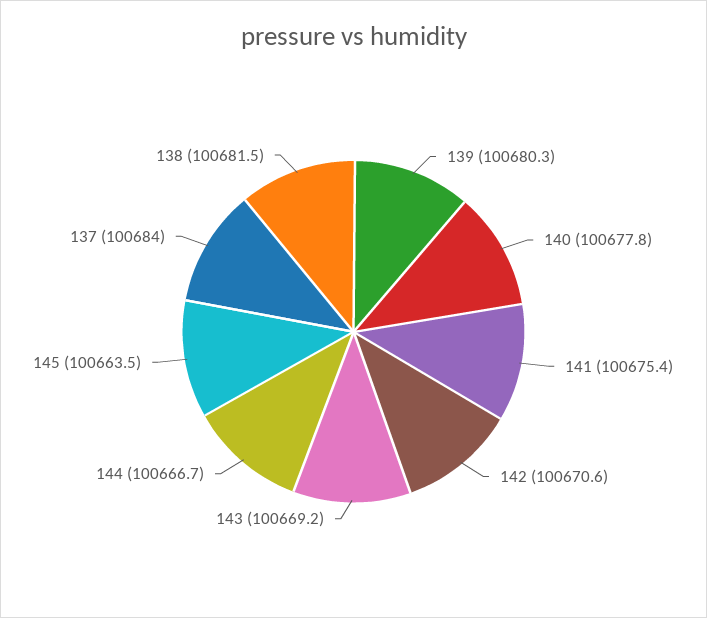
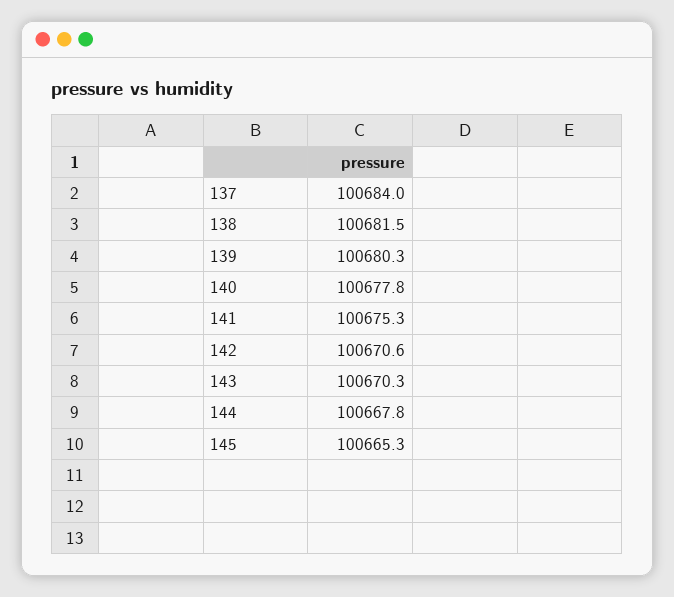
141: 100675.4 -> 100675.3
143: 100669.2 -> 100670.3
144: 100666.7 -> 100667.8
145: 100663.5 -> 100665.3

